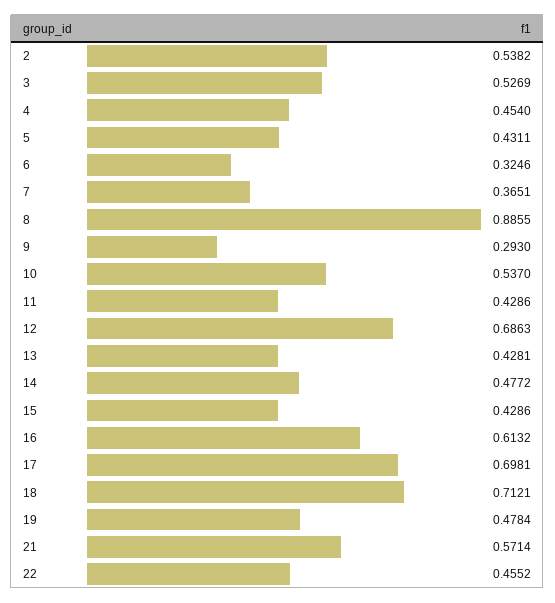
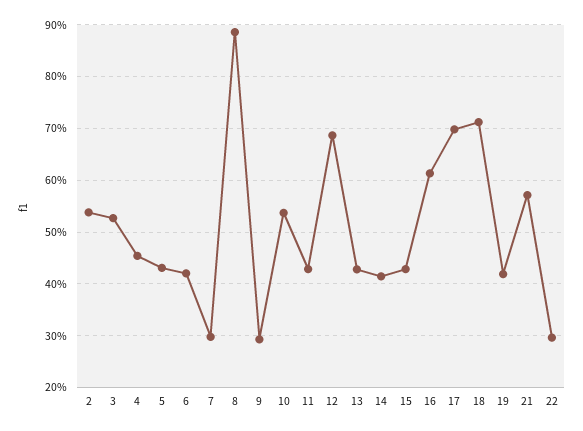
6: 0.3246 -> 0.42
7: 0.3651 -> 0.3
14: 0.4772 -> 0.42
19: 0.4784 -> 0.42
22: 0.4552 -> 0.3

